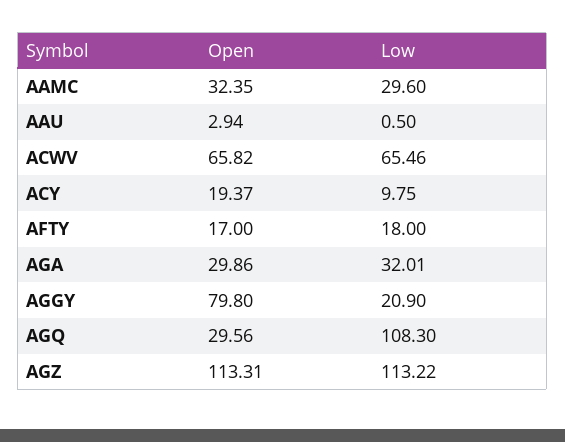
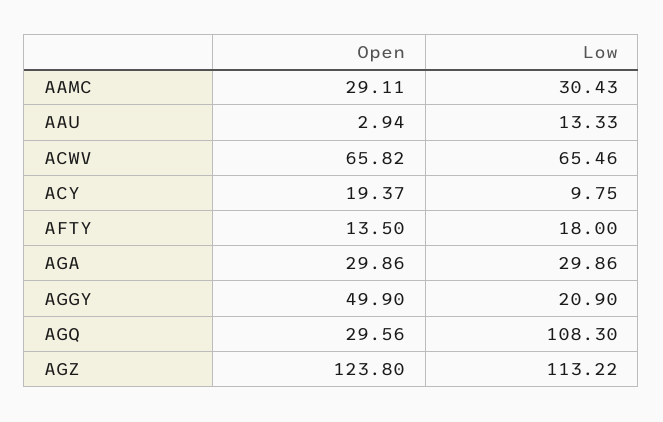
Open, AAMC: 32.35 -> 29.11
Low, AAMC: 29.6 -> 30.43
Low, AAU: 0.5 -> 13.33
Open, AFTY: 17 -> 13.5
Low, AGA: 32.01 -> 29.86
Open, AGGY: 79.8 -> 49.9
Open, AGZ: 113.31 -> 123.8

